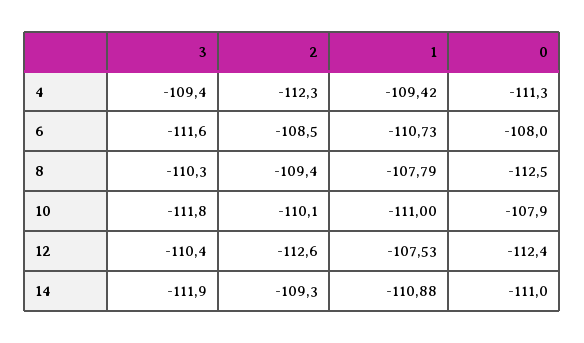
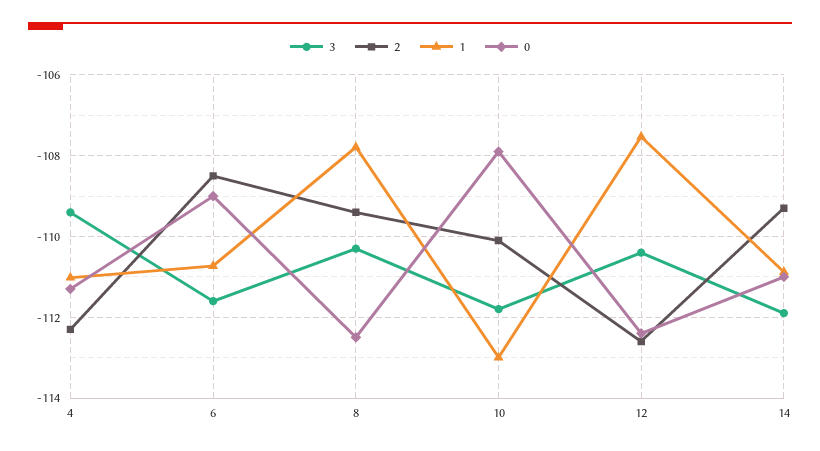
1, 4: -109.42 -> -111
0, 6: -108 -> -109
1, 10: -111 -> -113

